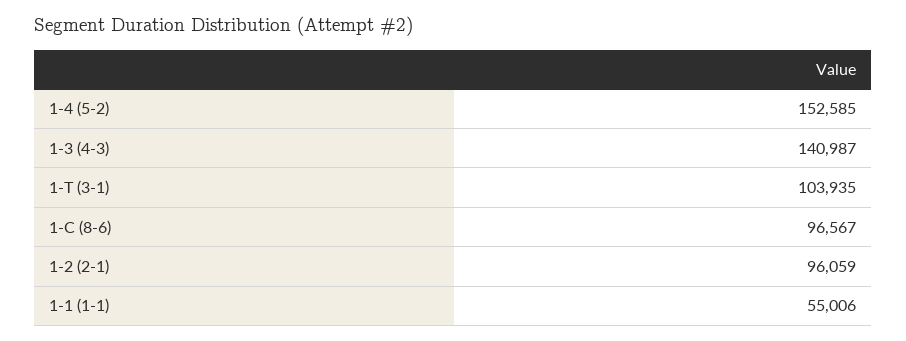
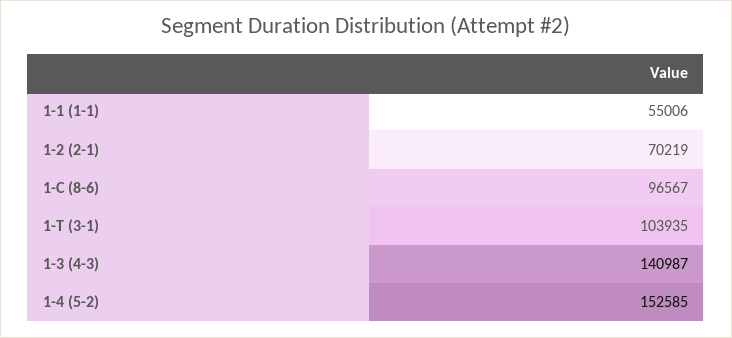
1-2 (2-1): 96059 -> 70219

